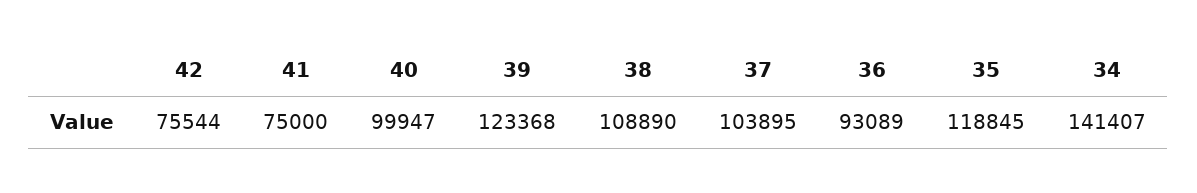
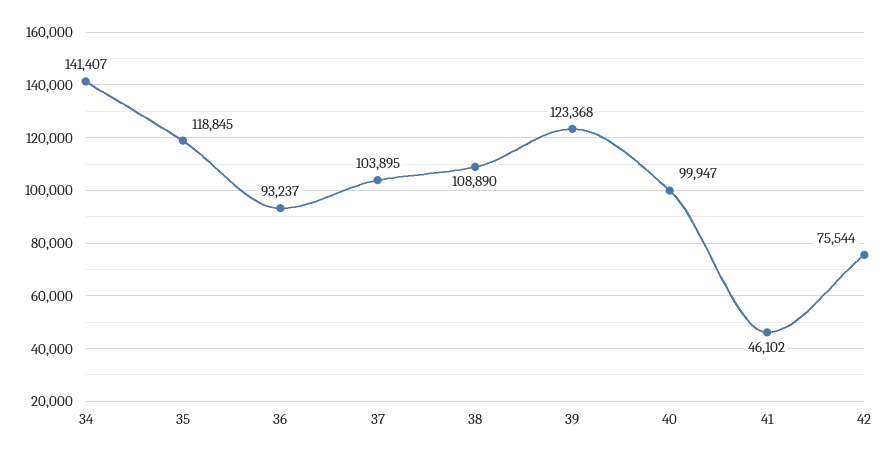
41: 75000 -> 46102
36: 93089 -> 93237

